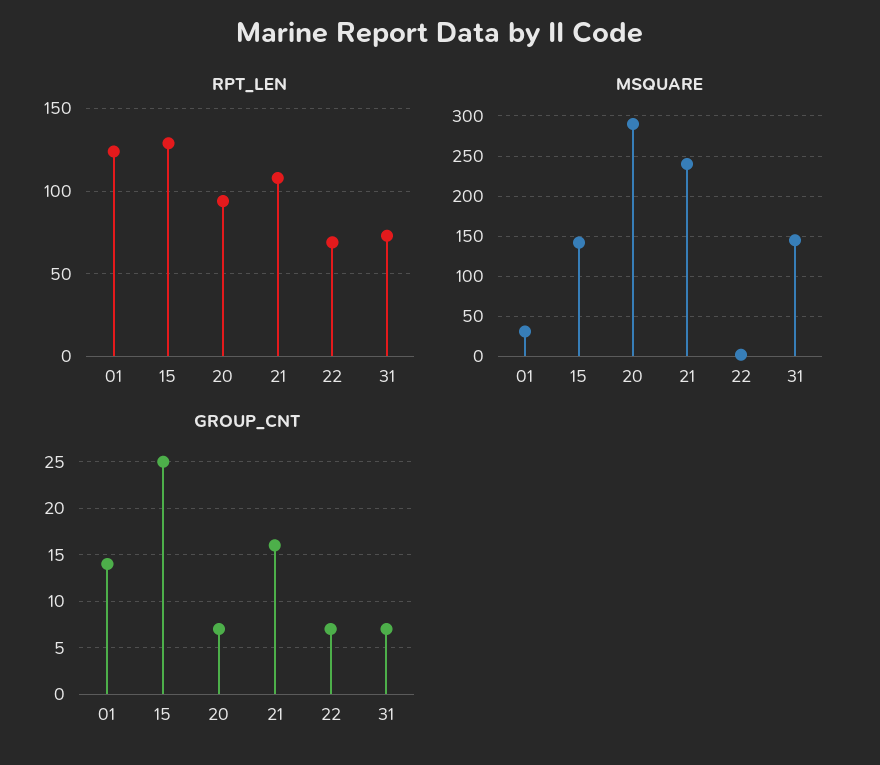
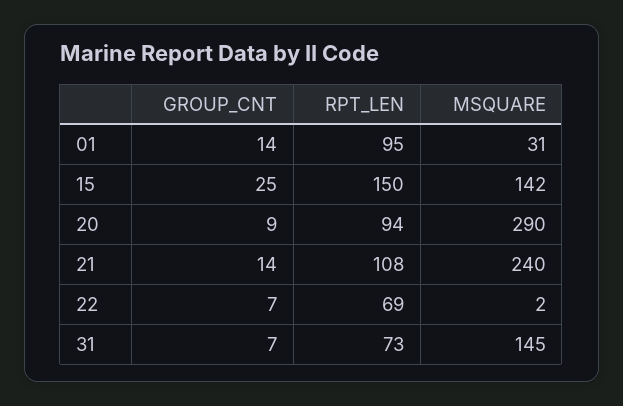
RPT_LEN, 01: 125 -> 95
RPT_LEN, 15: 130 -> 150
GROUP_CNT, 20: 7 -> 9
GROUP_CNT, 21: 16 -> 14

